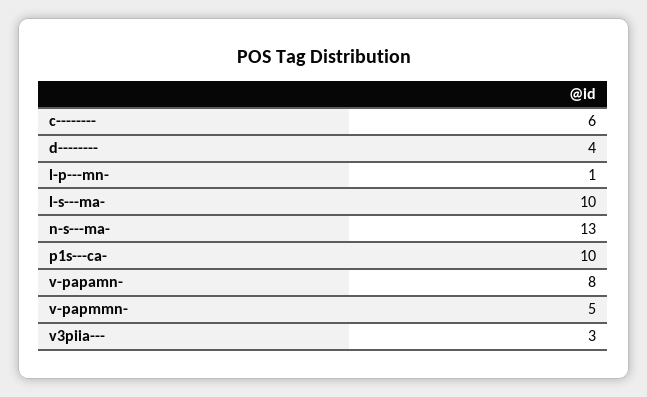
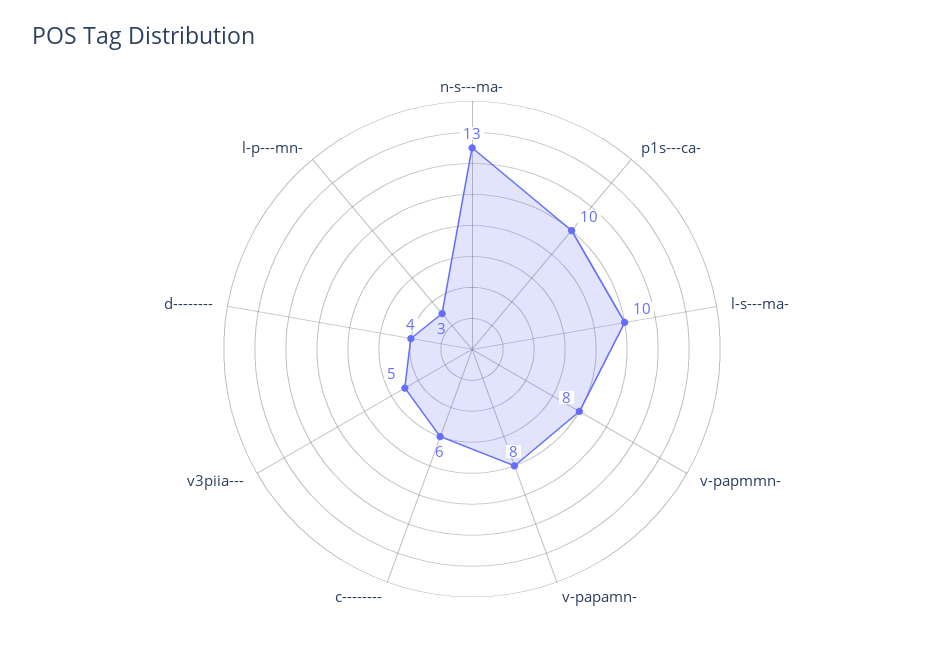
l-p---mn-: 1 -> 3
v-papmmn-: 5 -> 8
v3piia---: 3 -> 5

